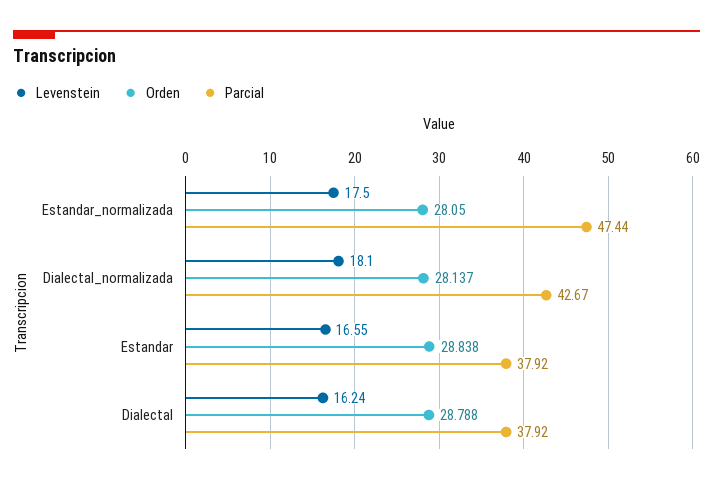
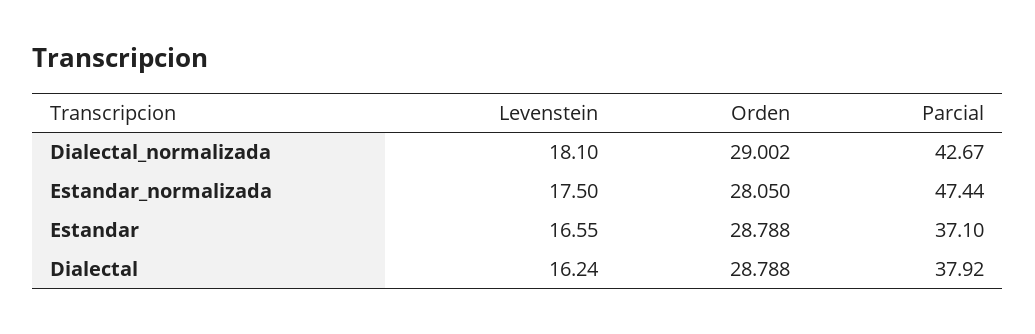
Orden, Dialectal_normalizada: 28.137 -> 29.002
Orden, Estandar: 28.838 -> 28.788
Parcial, Estandar: 37.92 -> 37.1

